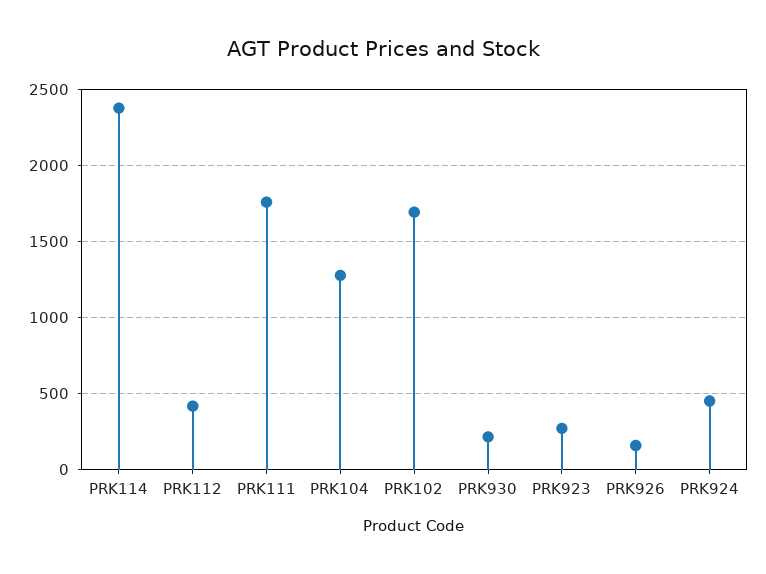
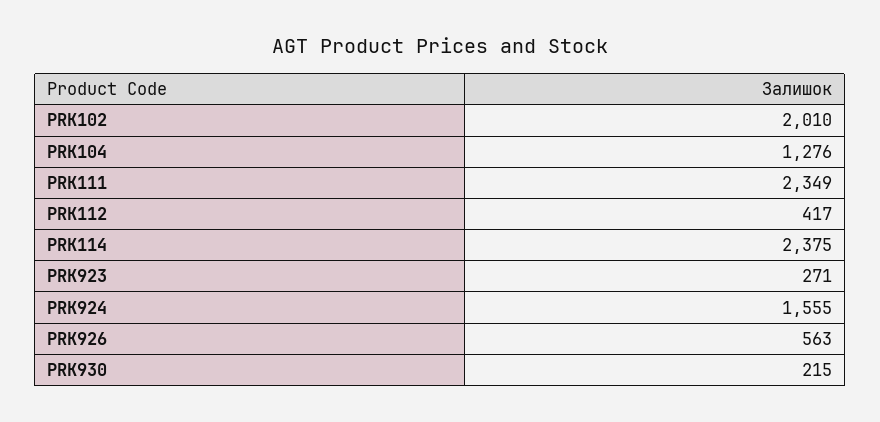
PRK111: 1750 -> 2349
PRK102: 1700 -> 2010
PRK926: 150 -> 563
PRK924: 450 -> 1555

